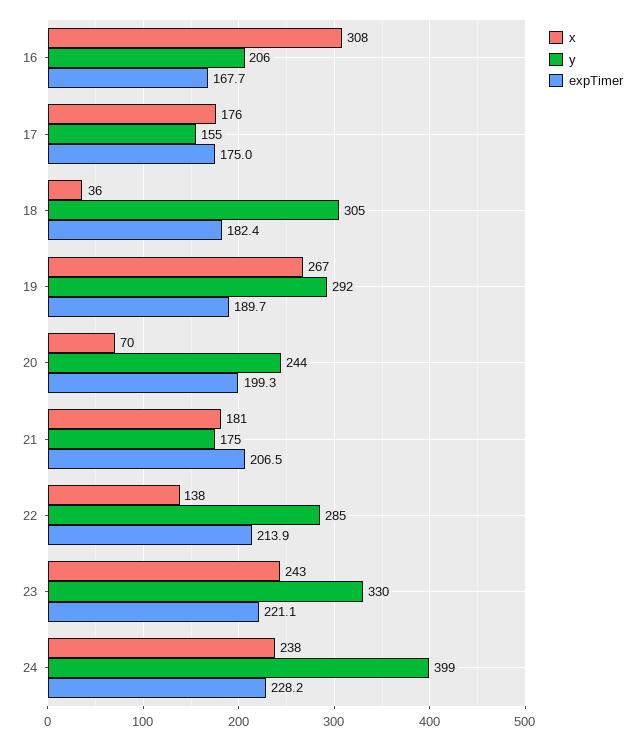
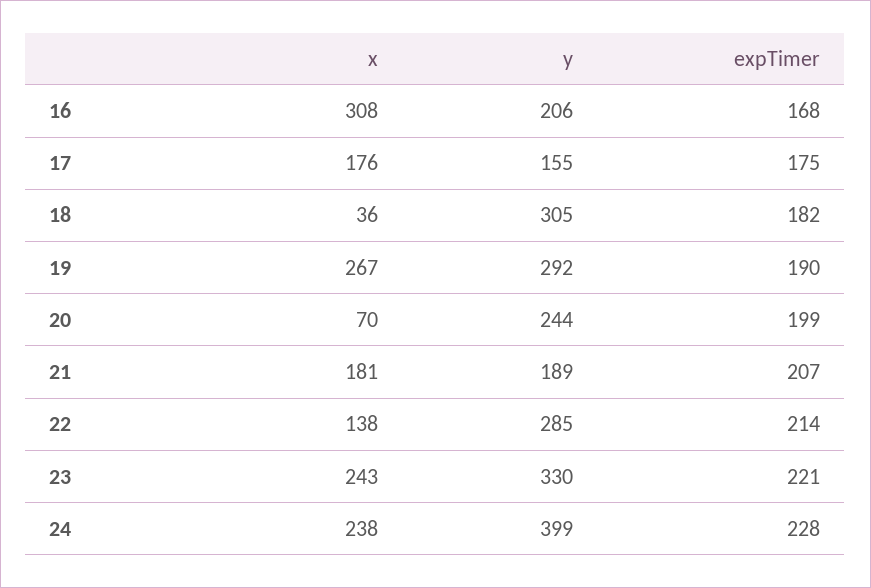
y, 21: 175 -> 189

